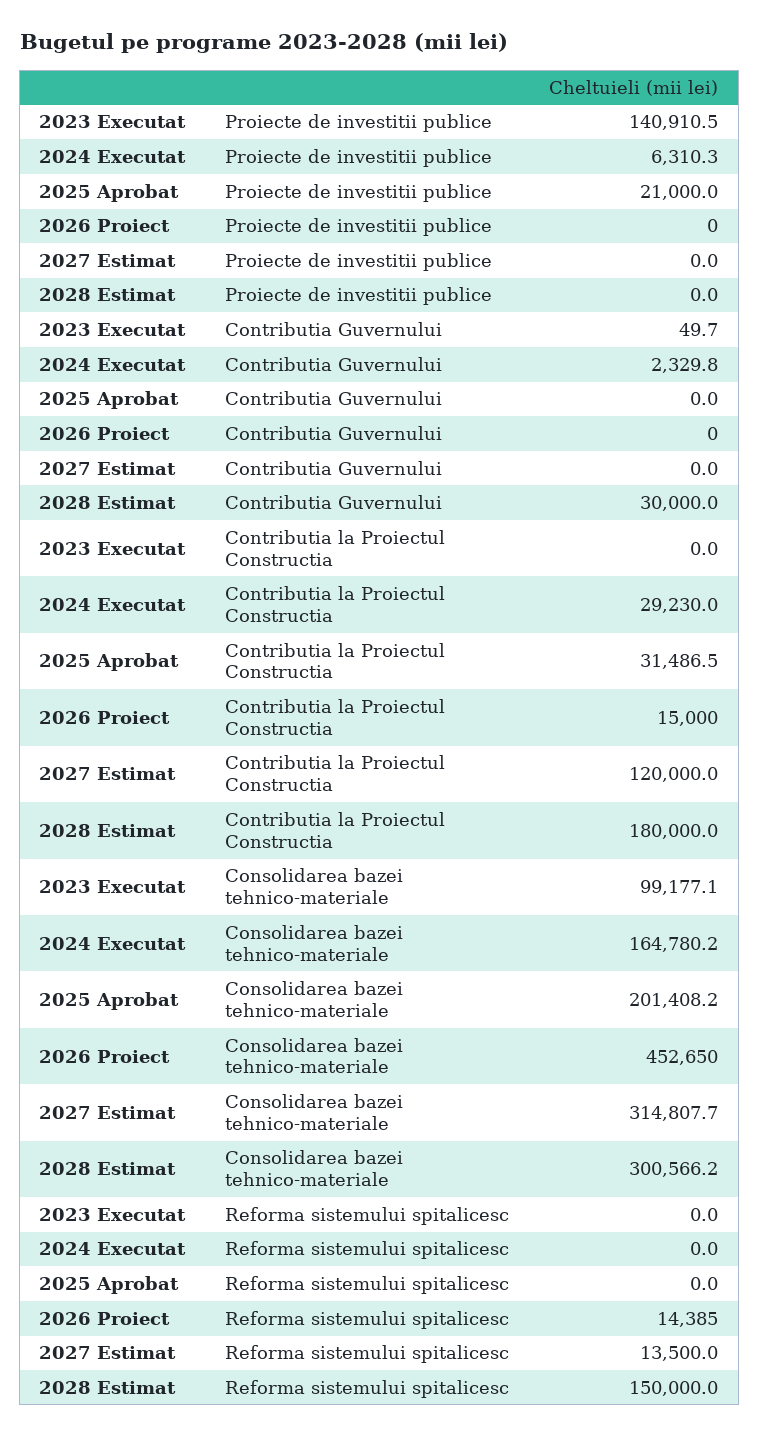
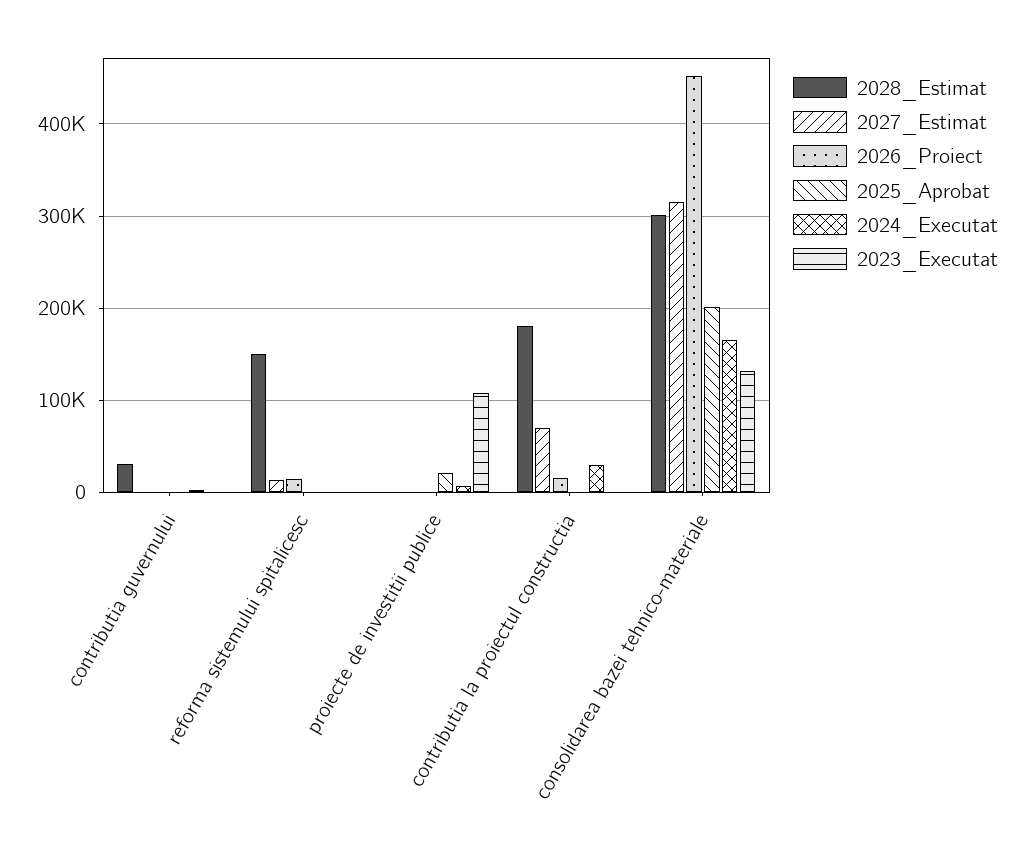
2023 Executat, Proiecte de investitii publice: 140910.5 -> 110000
2025 Aprobat, Contributia la Proiectul Constructia: 31486.5 -> 0
2027 Estimat, Contributia la Proiectul Constructia: 120000 -> 70000
2023 Executat, Consolidarea bazei tehnico-materiale: 99177.1 -> 130000

